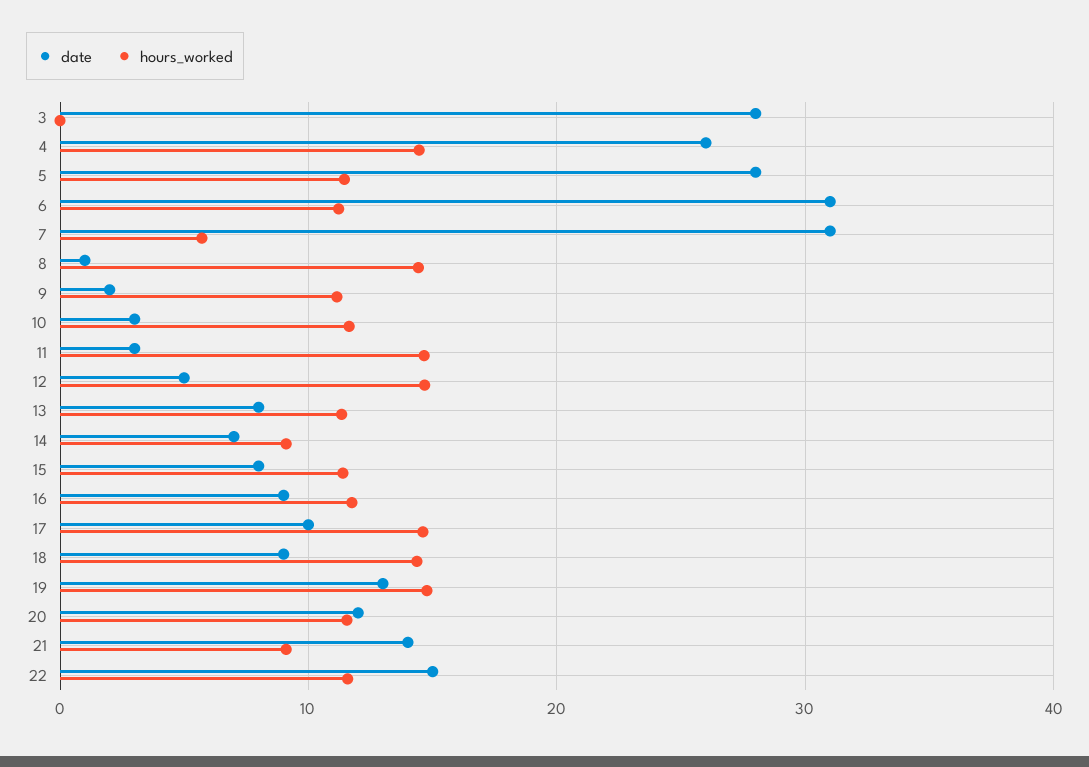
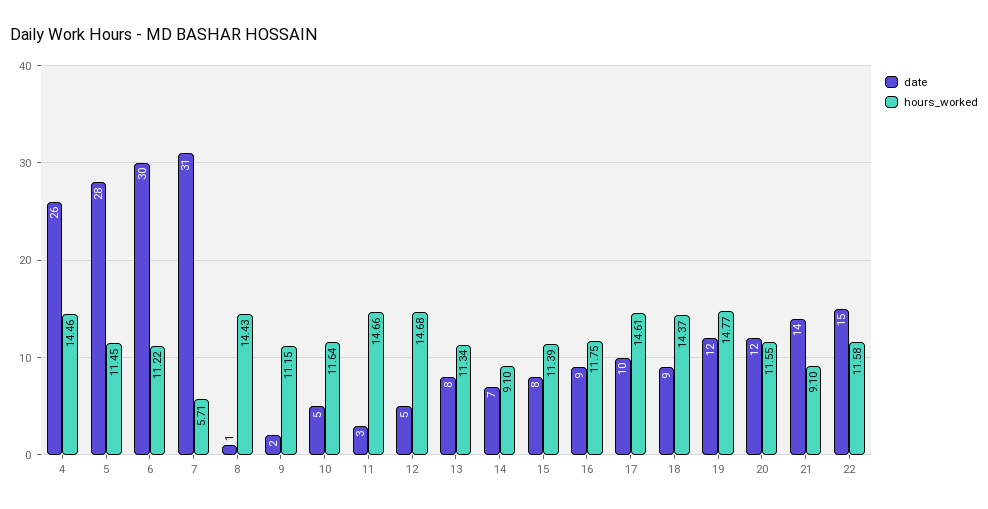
date, 3: 28 -> none
hours_worked, 3: 0 -> none
date, 6: 31 -> 30
date, 10: 3 -> 5
date, 19: 13 -> 12

